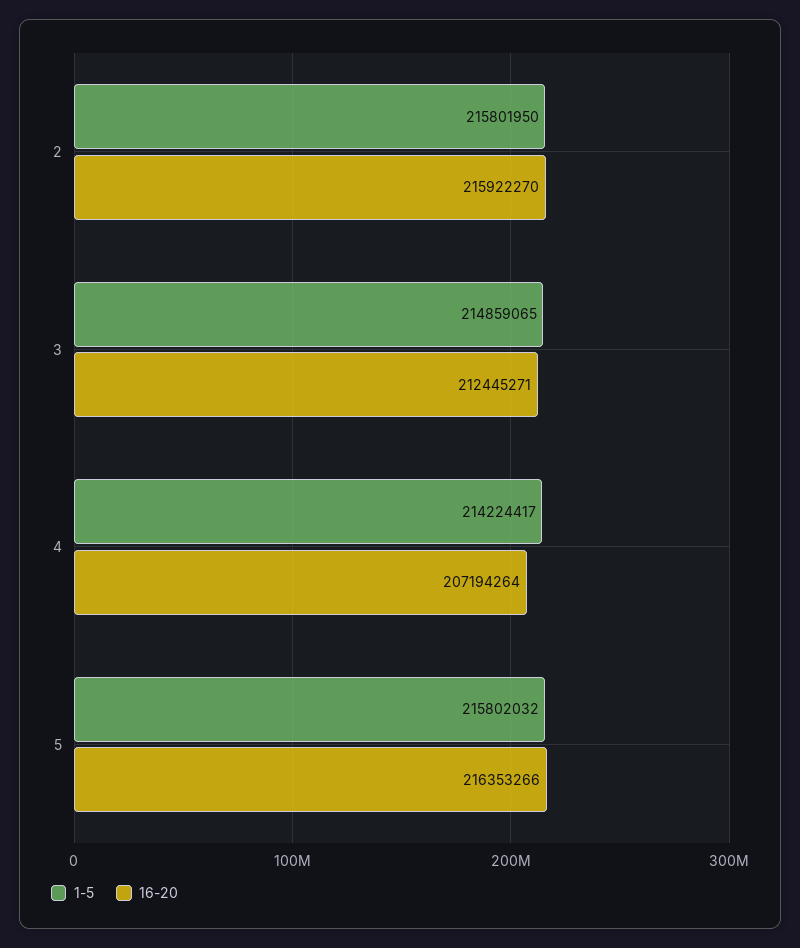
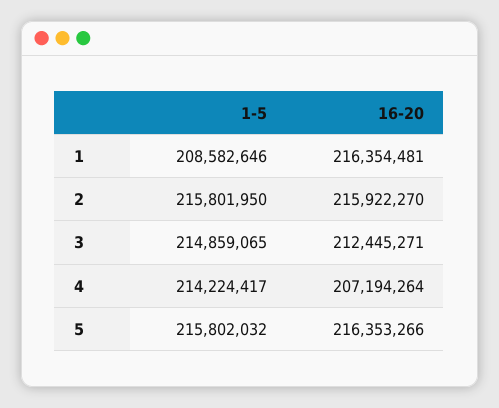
1-5, 1: none -> 208582646
16-20, 1: none -> 216354481

